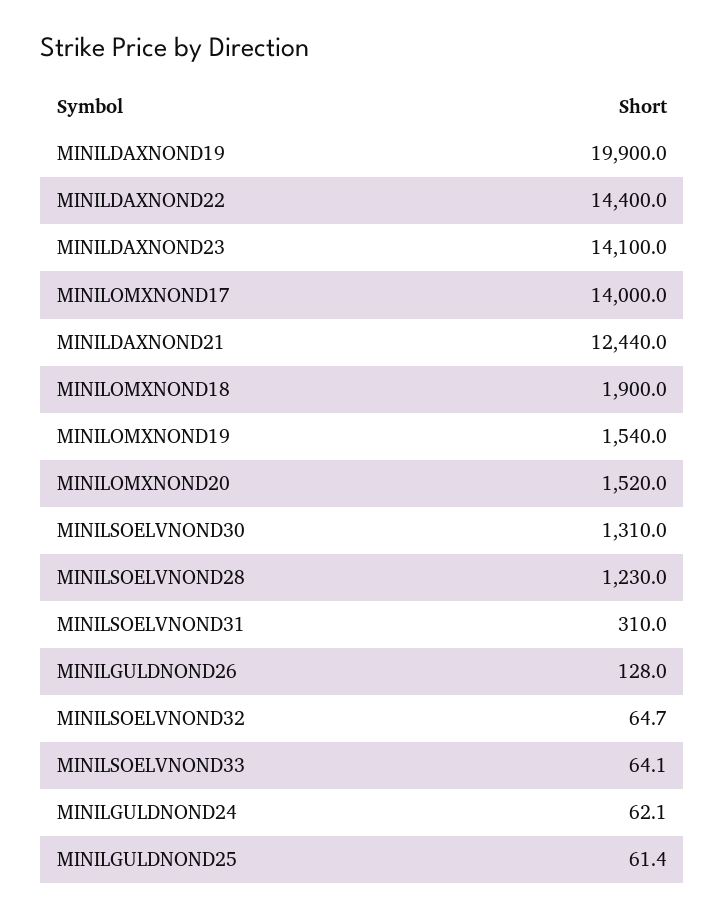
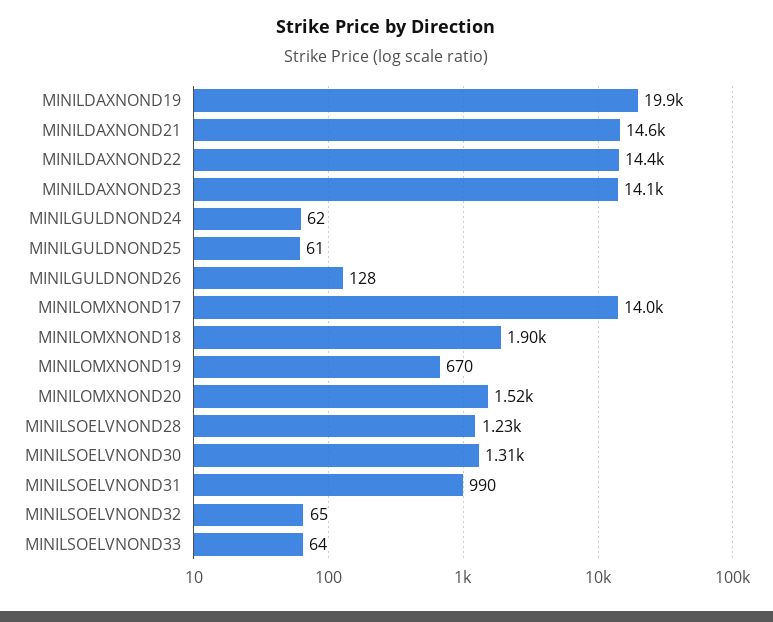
MINILDAXNOND21: 12440 -> 14600
MINILOMXNOND19: 1540 -> 670
MINILSOELVNOND31: 310 -> 990

